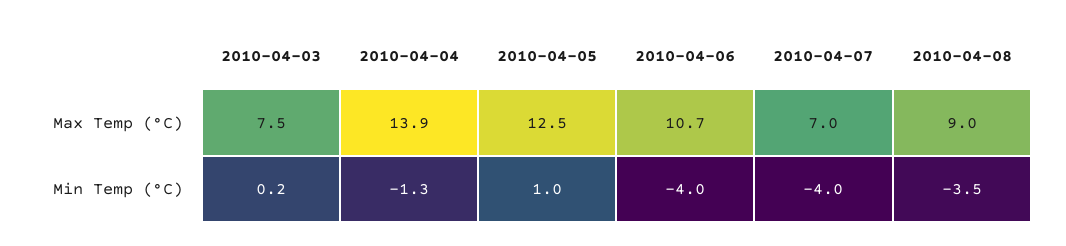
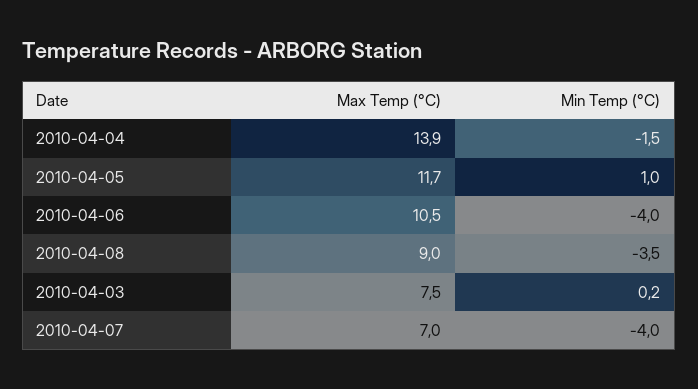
2010-04-05, Max Temp (°C): 12.5 -> 11.7
2010-04-06, Max Temp (°C): 10.7 -> 10.5
2010-04-04, Min Temp (°C): -1.3 -> -1.5

